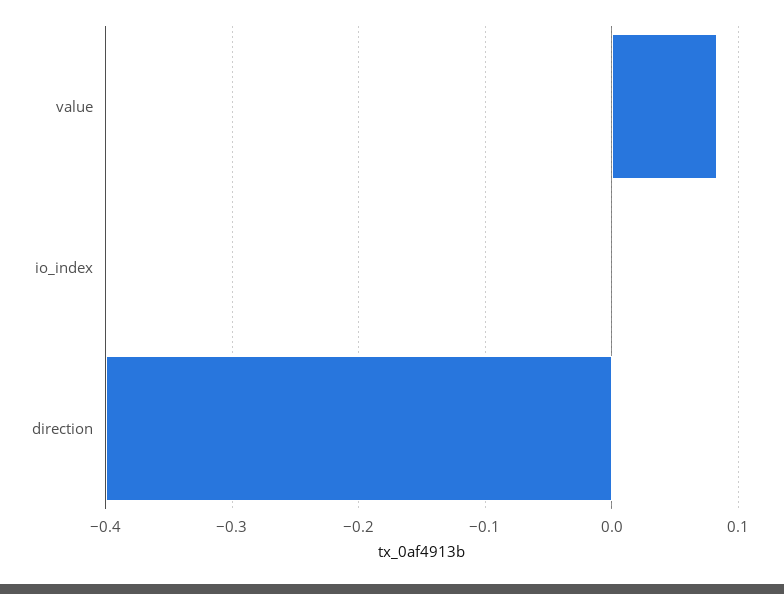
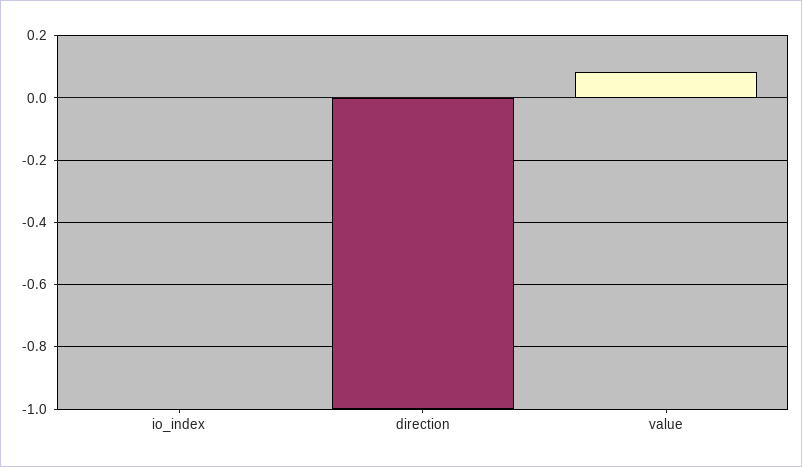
direction: -0.4 -> -1

